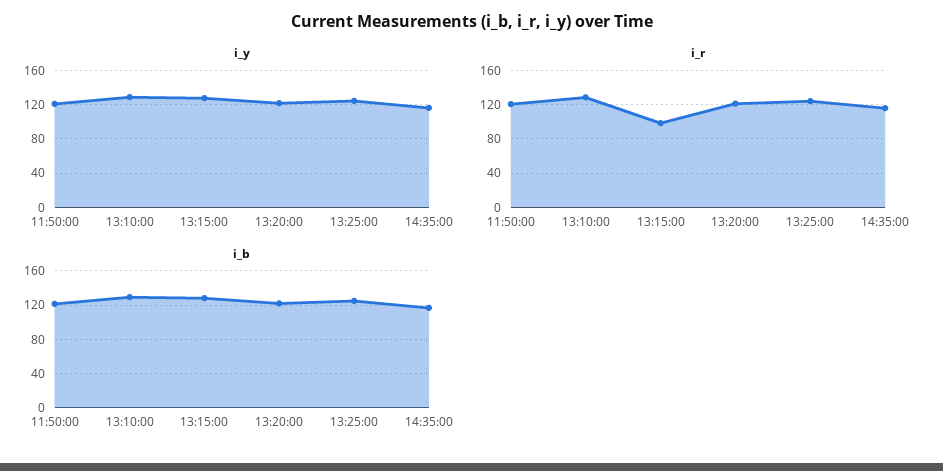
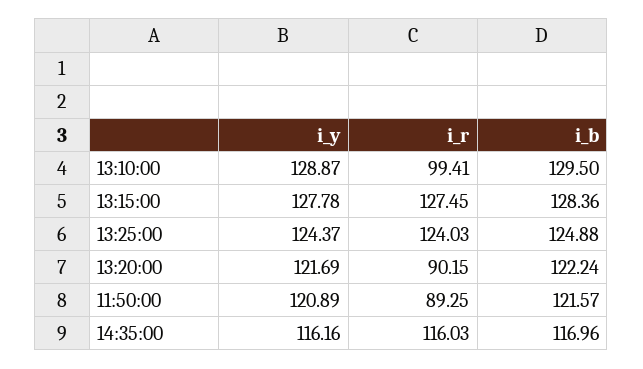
i_r, 11:50:00: 120 -> 89.25
i_r, 13:10:00: 130 -> 99.41
i_r, 13:15:00: 100 -> 127.45
i_r, 13:20:00: 120 -> 90.15

